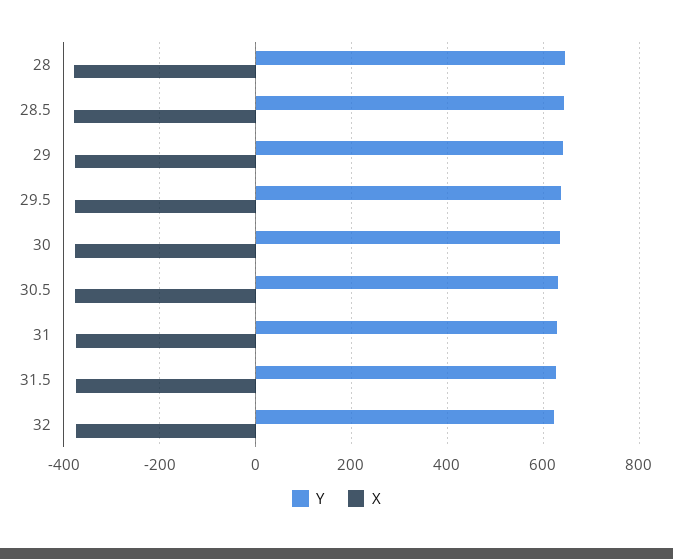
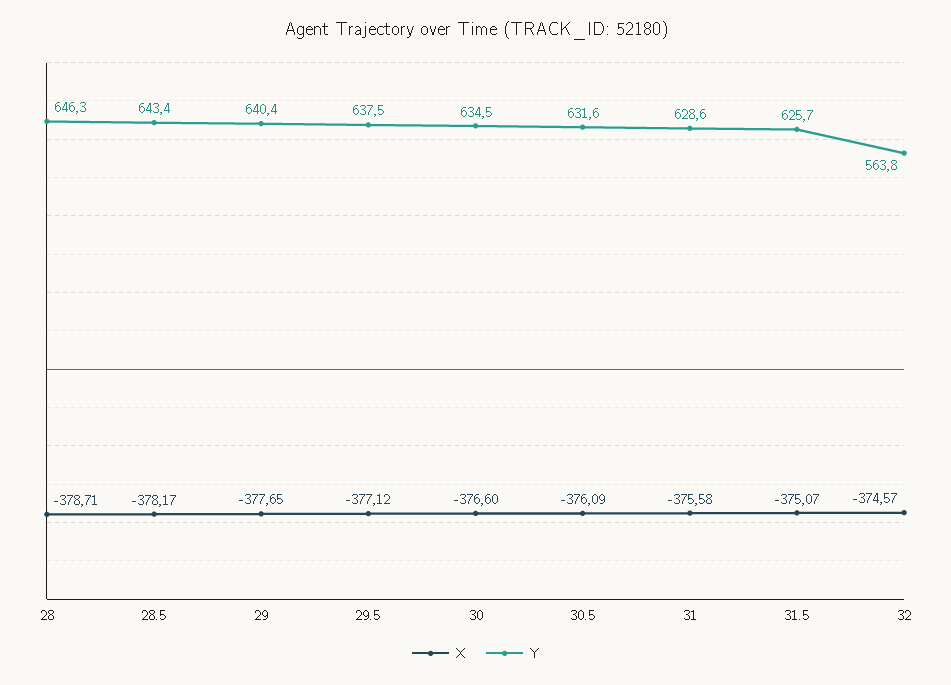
Y, 32: 620 -> 563.8

